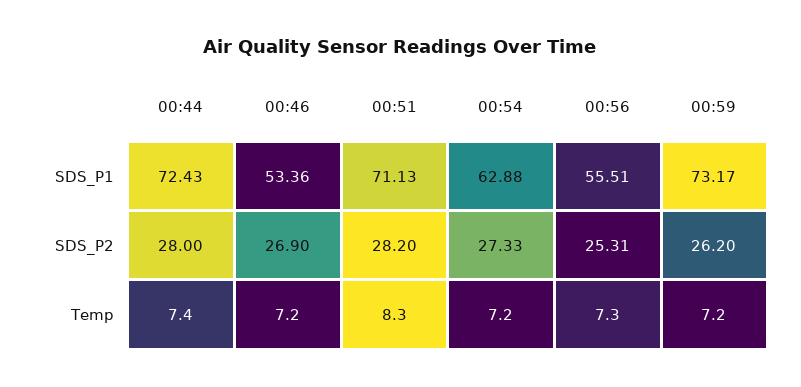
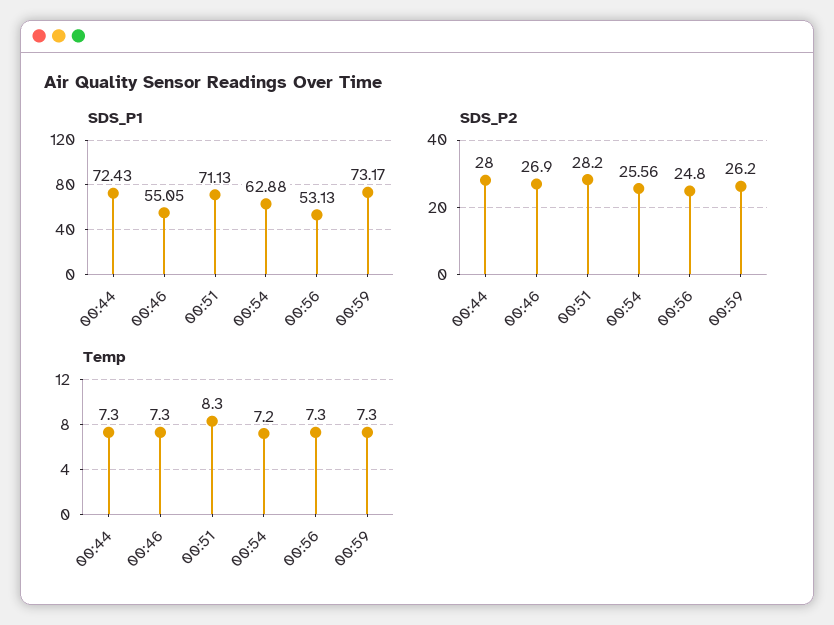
SDS_P1, 00:46: 53.36 -> 55.05
SDS_P1, 00:56: 55.51 -> 53.13
SDS_P2, 00:54: 27.33 -> 25.56
SDS_P2, 00:56: 25.31 -> 24.8
Temp, 00:44: 7.4 -> 7.3
Temp, 00:46: 7.2 -> 7.3
Temp, 00:59: 7.2 -> 7.3

